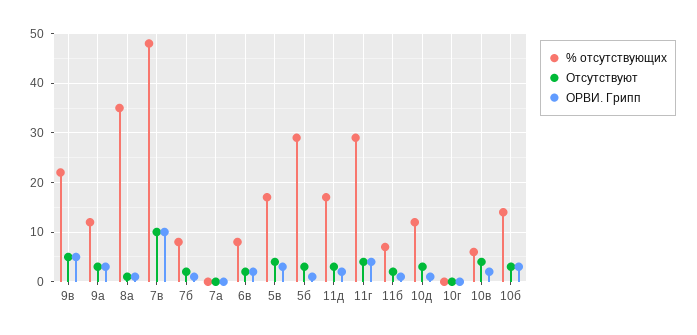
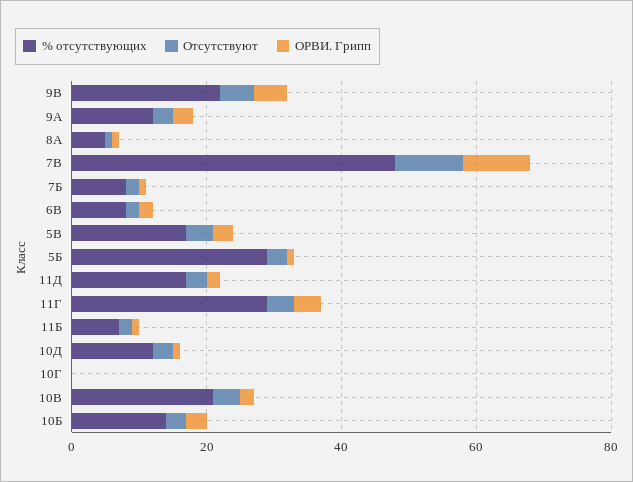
% отсутствующих, 8а: 35 -> 5
% отсутствующих, 7а: 0 -> none
Отсутствуют, 7а: 0 -> none
ОРВИ. Грипп, 7а: 0 -> none
% отсутствующих, 10в: 5 -> 20

